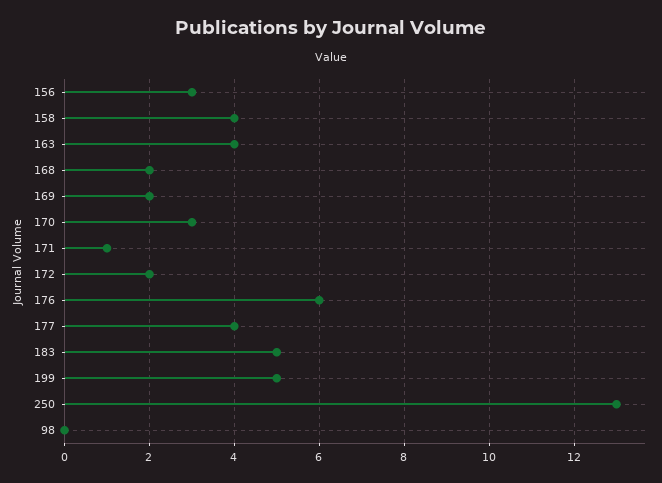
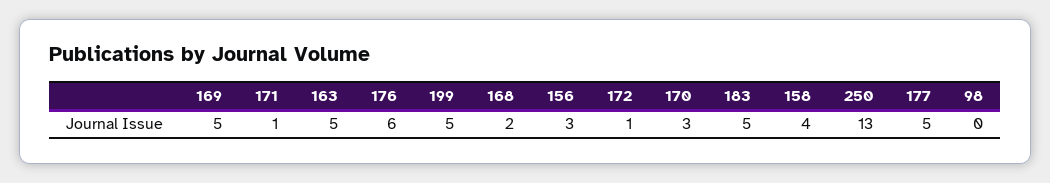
163: 4 -> 5
169: 2 -> 5
172: 2 -> 1
177: 4 -> 5

